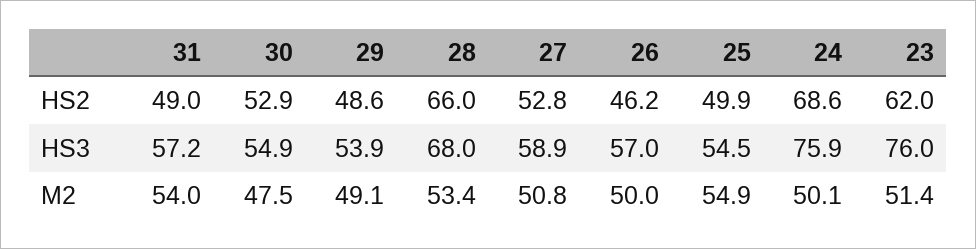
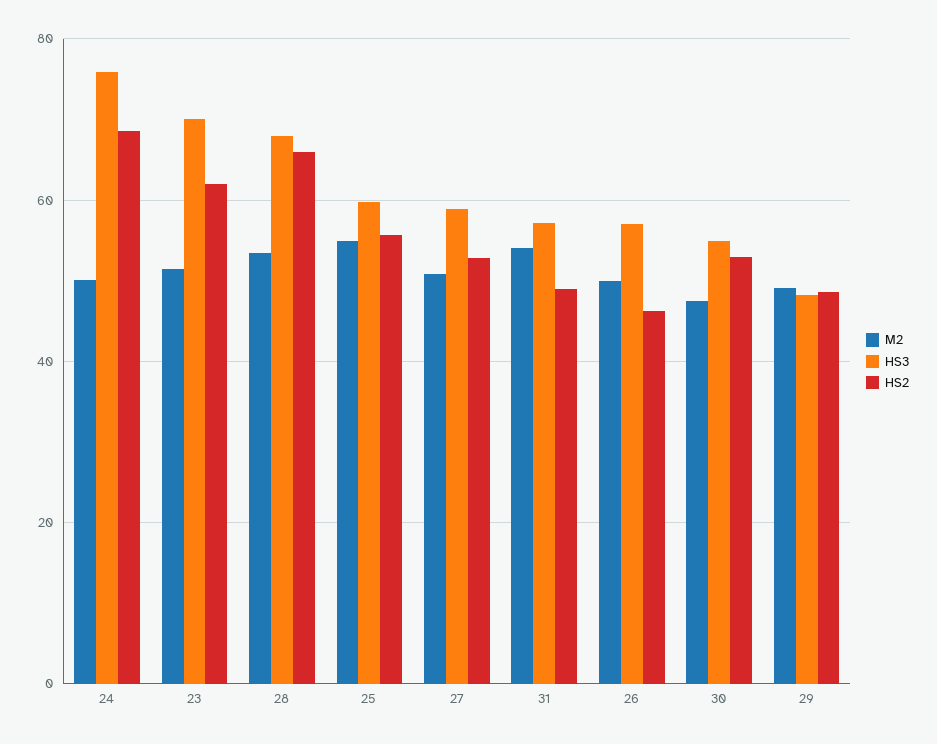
HS2, 25: 49.9 -> 56
HS3, 29: 53.9 -> 48
HS3, 25: 54.5 -> 60
HS3, 23: 76 -> 70

